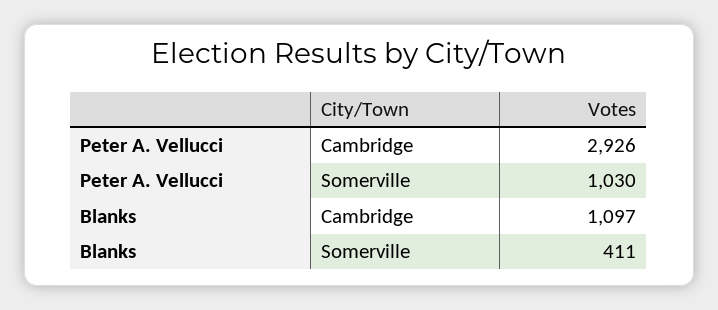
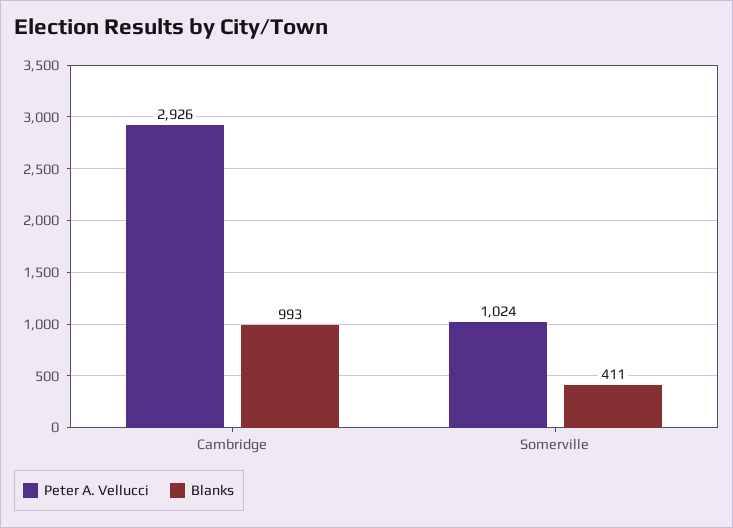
Peter A. Vellucci, Somerville: 1030 -> 1024
Blanks, Cambridge: 1097 -> 993

